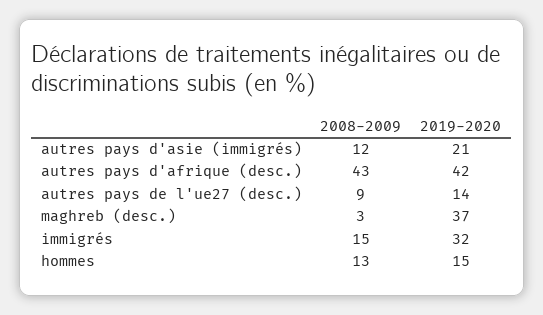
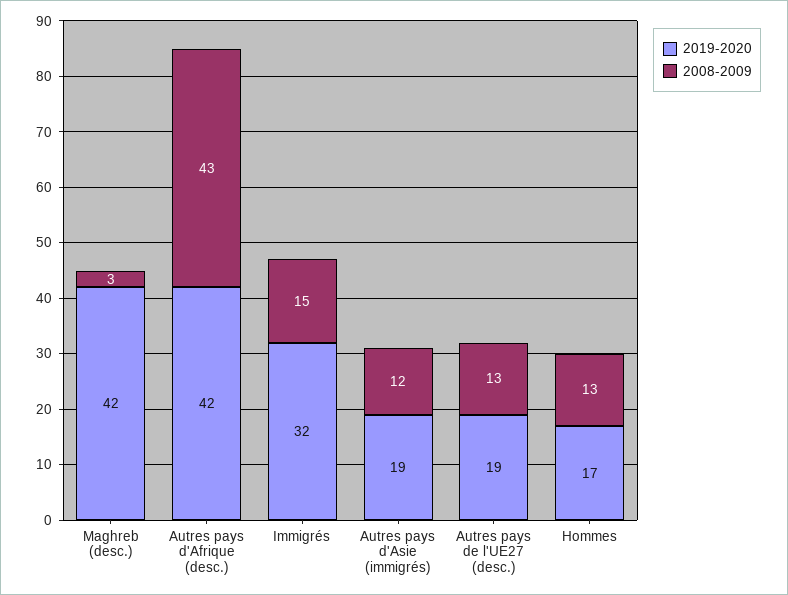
2019-2020, autres pays d'asie (immigrés): 21 -> 19
2008-2009, autres pays de l'ue27 (desc.): 9 -> 13
2019-2020, autres pays de l'ue27 (desc.): 14 -> 19
2019-2020, maghreb (desc.): 37 -> 42
2019-2020, hommes: 15 -> 17

